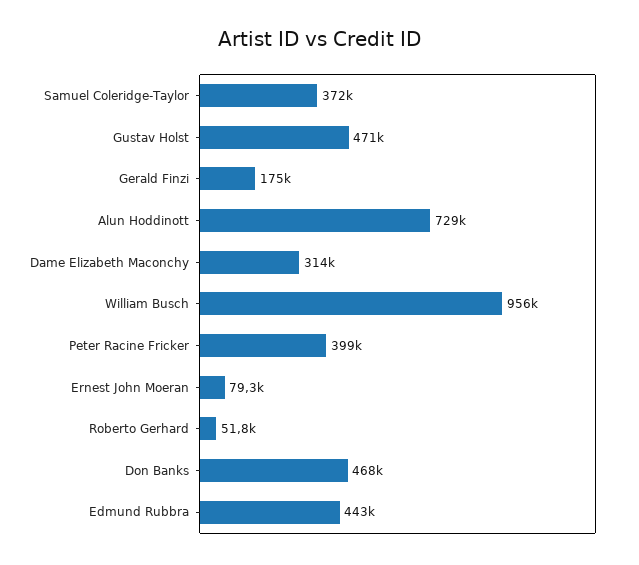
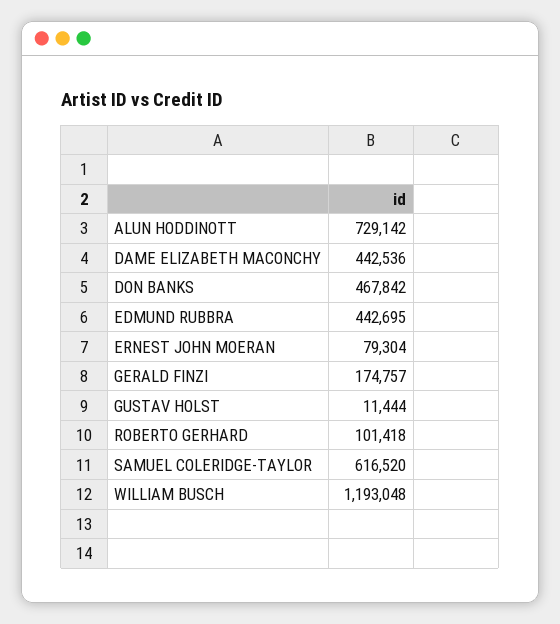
Samuel Coleridge-Taylor: 372000 -> 616520
Gustav Holst: 471000 -> 11444
Dame Elizabeth Maconchy: 314000 -> 442536
William Busch: 956000 -> 1193048
Peter Racine Fricker: 399000 -> none
Roberto Gerhard: 51800 -> 101418

